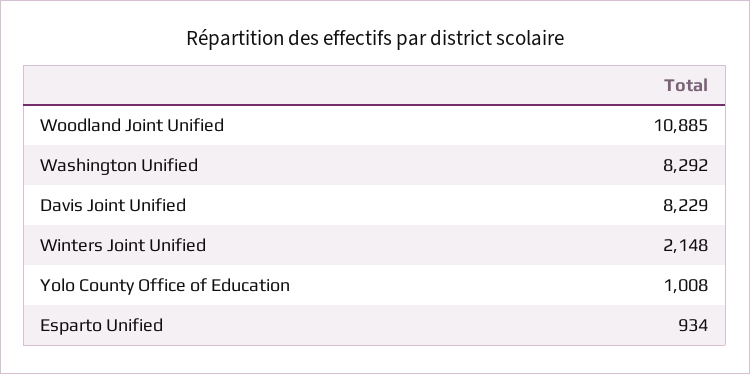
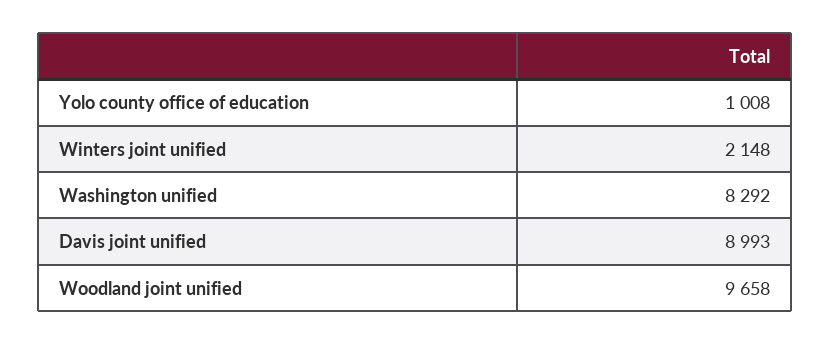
Woodland Joint Unified: 10885 -> 9658
Davis Joint Unified: 8229 -> 8993
Esparto Unified: 934 -> none

